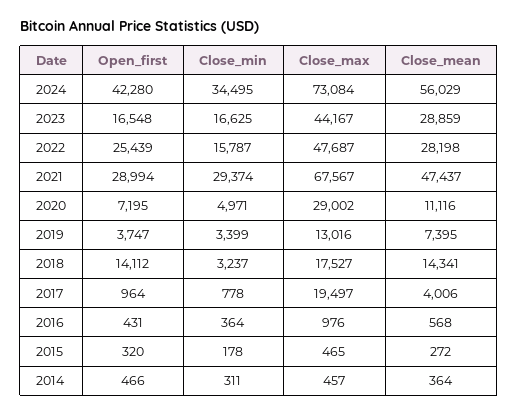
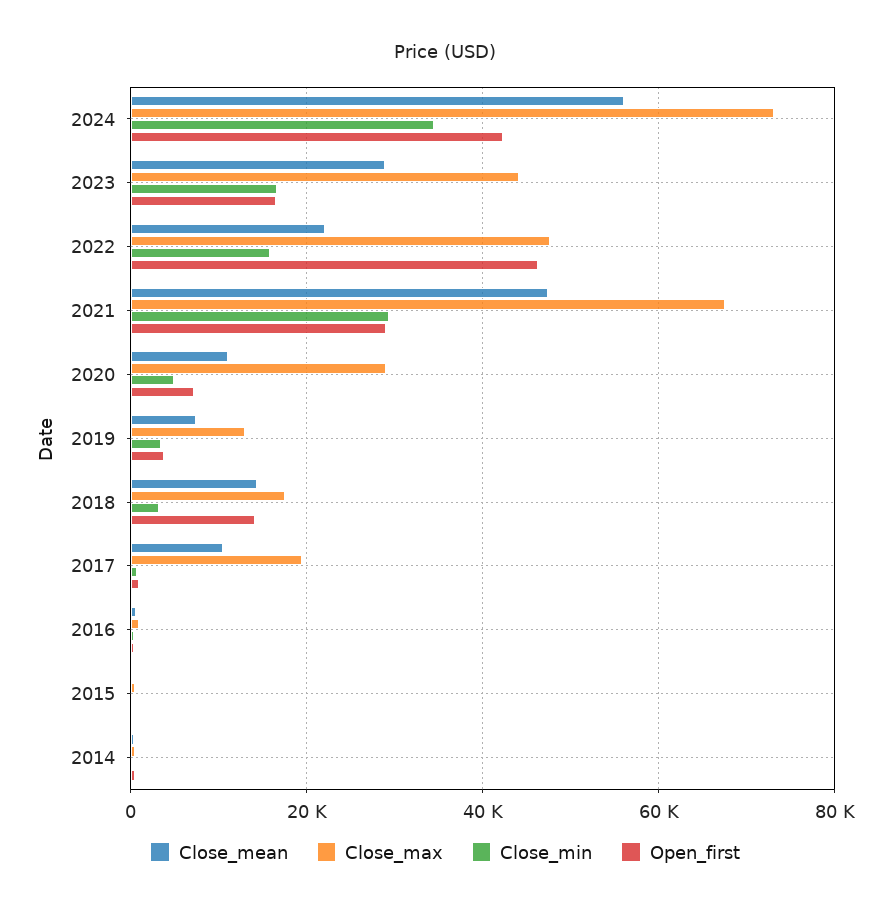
Open_first, 2022: 25439 -> 46000
Close_mean, 2022: 28198 -> 22000
Close_mean, 2017: 4006 -> 10000

